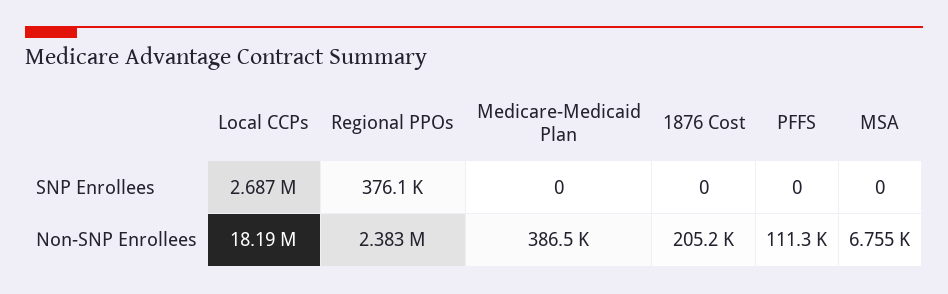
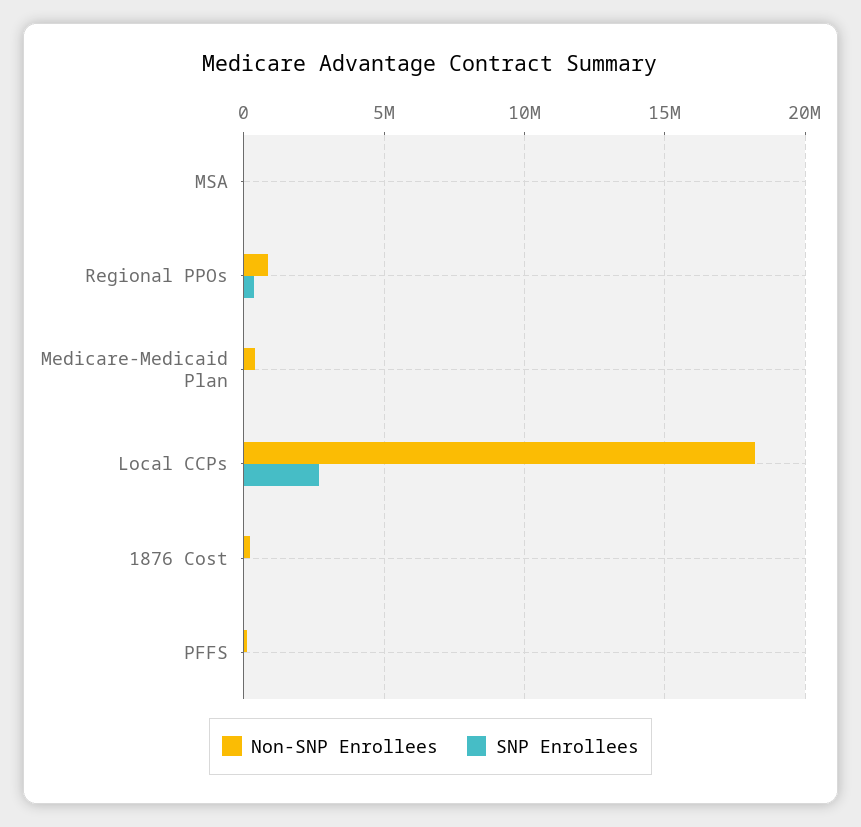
Non-SNP Enrollees, Regional PPOs: 2383000 -> 1000000

